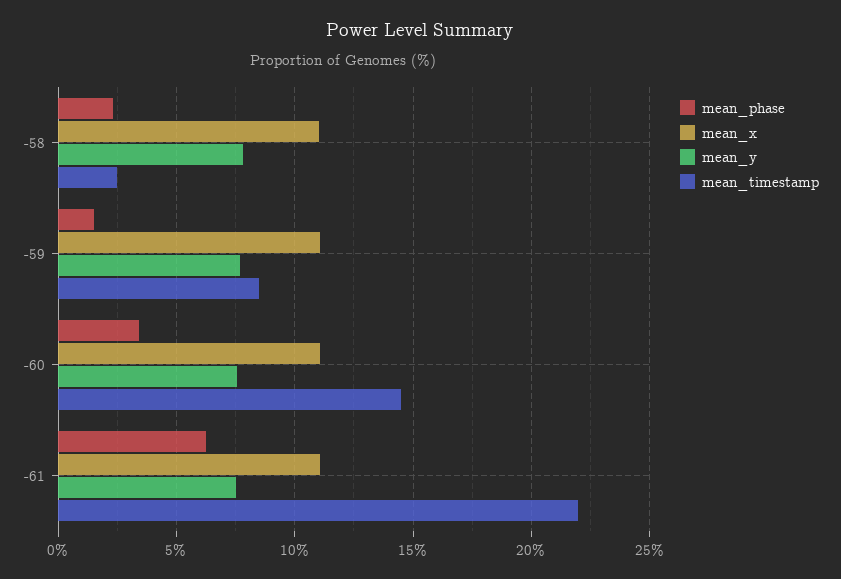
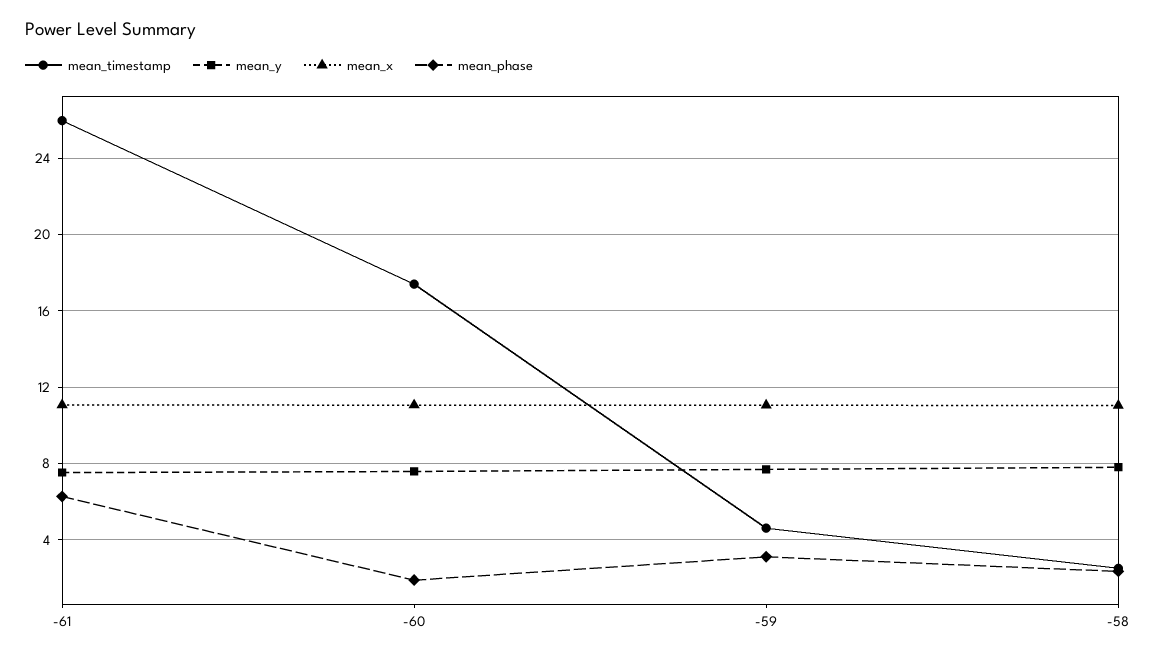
mean_phase, -59: 1.5 -> 3
mean_timestamp, -59: 8.5 -> 4.5
mean_phase, -60: 3.5 -> 2
mean_timestamp, -60: 14.5 -> 17.5
mean_timestamp, -61: 22 -> 26

